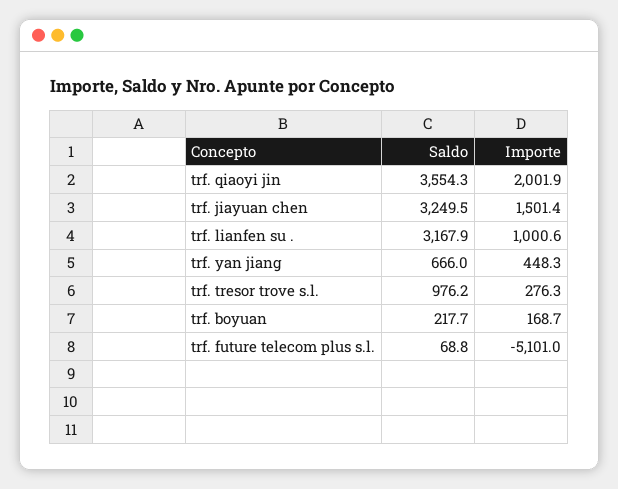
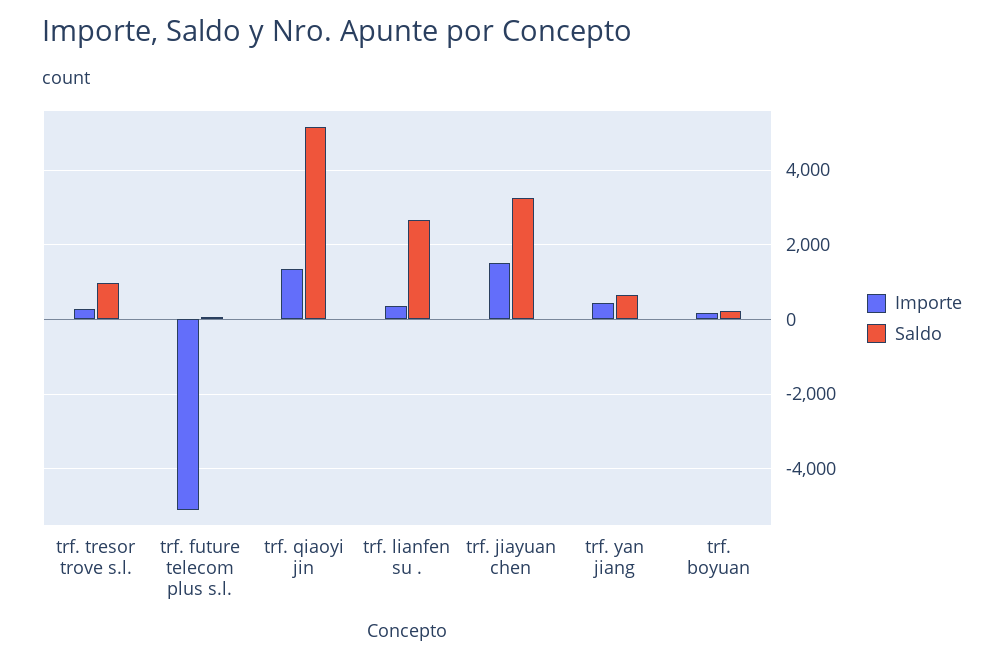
Saldo, trf. qiaoyi jin: 3554.3 -> 5200
Importe, trf. qiaoyi jin: 2001.9 -> 1400
Saldo, trf. lianfen su .: 3167.9 -> 2600
Importe, trf. lianfen su .: 1000.6 -> 400

